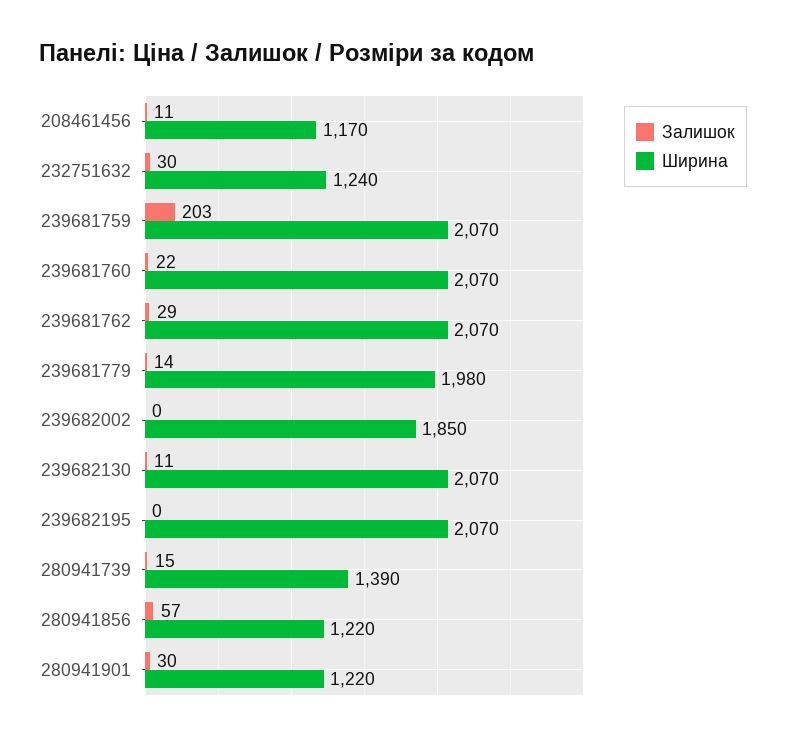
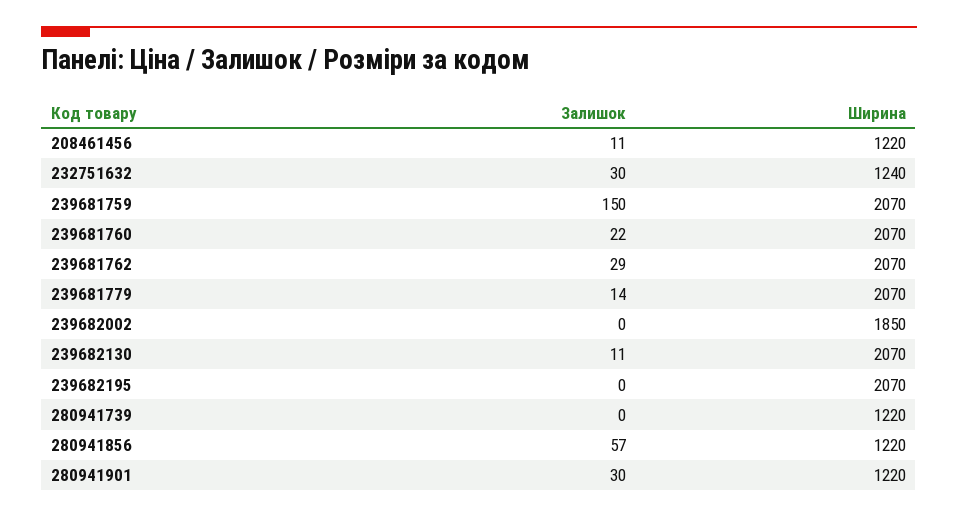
Ширина, 208461456: 1170 -> 1220
Залишок, 239681759: 203 -> 150
Ширина, 239681779: 1980 -> 2070
Залишок, 280941739: 15 -> 0
Ширина, 280941739: 1390 -> 1220

